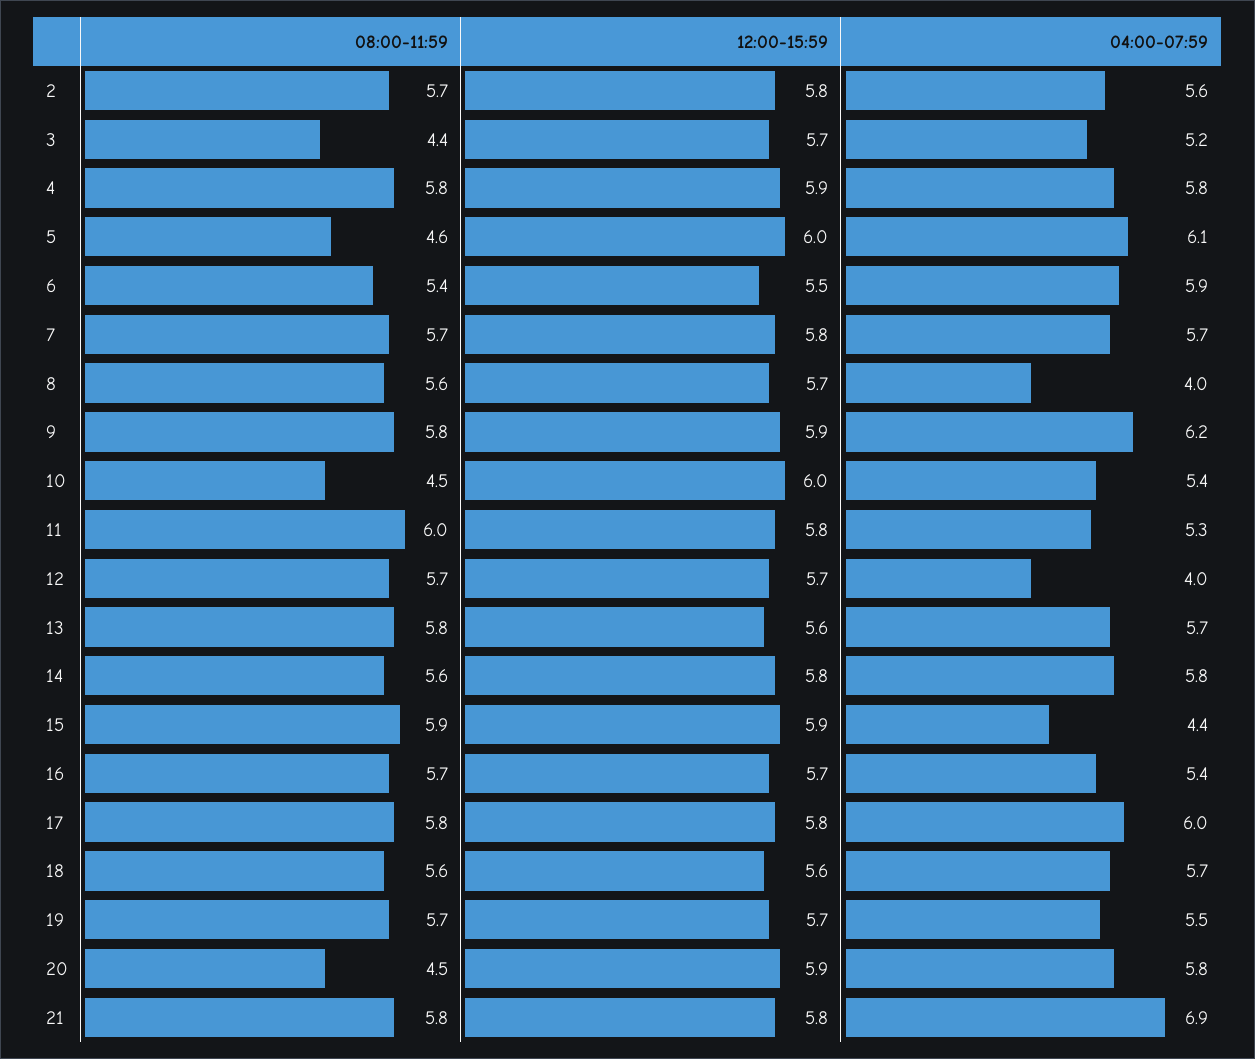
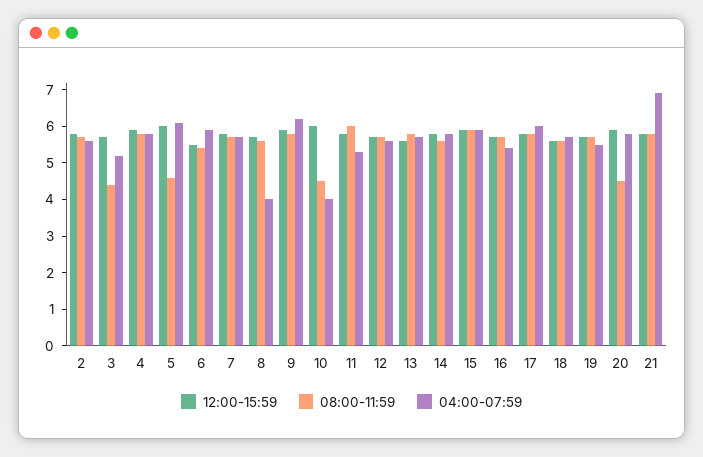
04:00-07:59, 10: 5.4 -> 4
04:00-07:59, 12: 4 -> 5.5
04:00-07:59, 15: 4.4 -> 6

